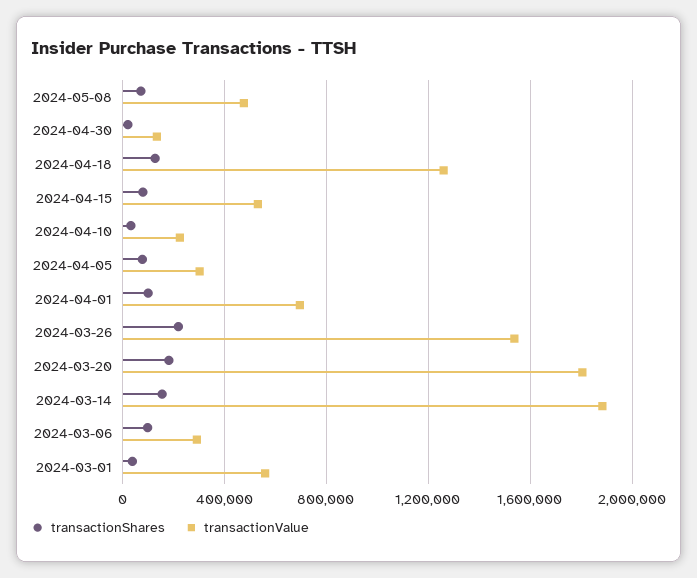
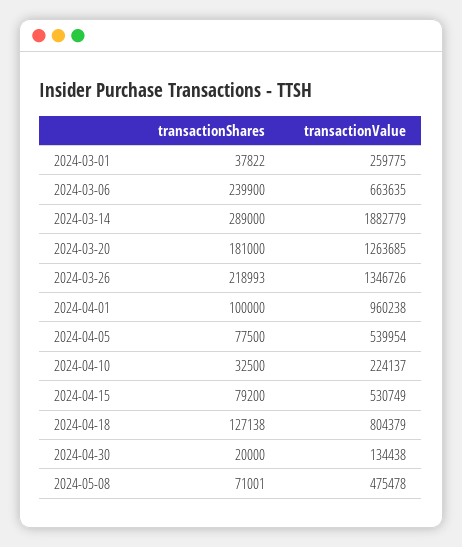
transactionValue, 2024-04-18: 1250000 -> 804379
transactionValue, 2024-04-05: 300000 -> 539954
transactionValue, 2024-04-01: 700000 -> 960238
transactionValue, 2024-03-26: 1550000 -> 1346726
transactionValue, 2024-03-20: 1800000 -> 1263685
transactionShares, 2024-03-14: 150000 -> 289000
transactionShares, 2024-03-06: 100000 -> 239900
transactionValue, 2024-03-06: 300000 -> 663635
transactionValue, 2024-03-01: 550000 -> 259775

